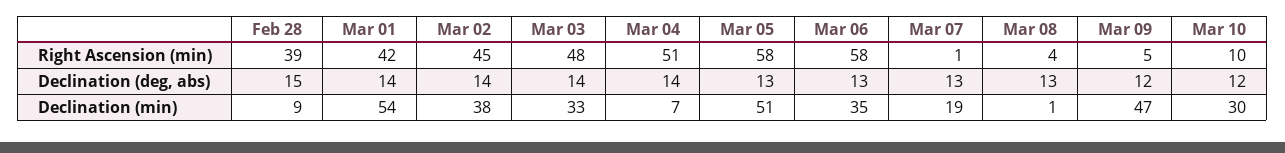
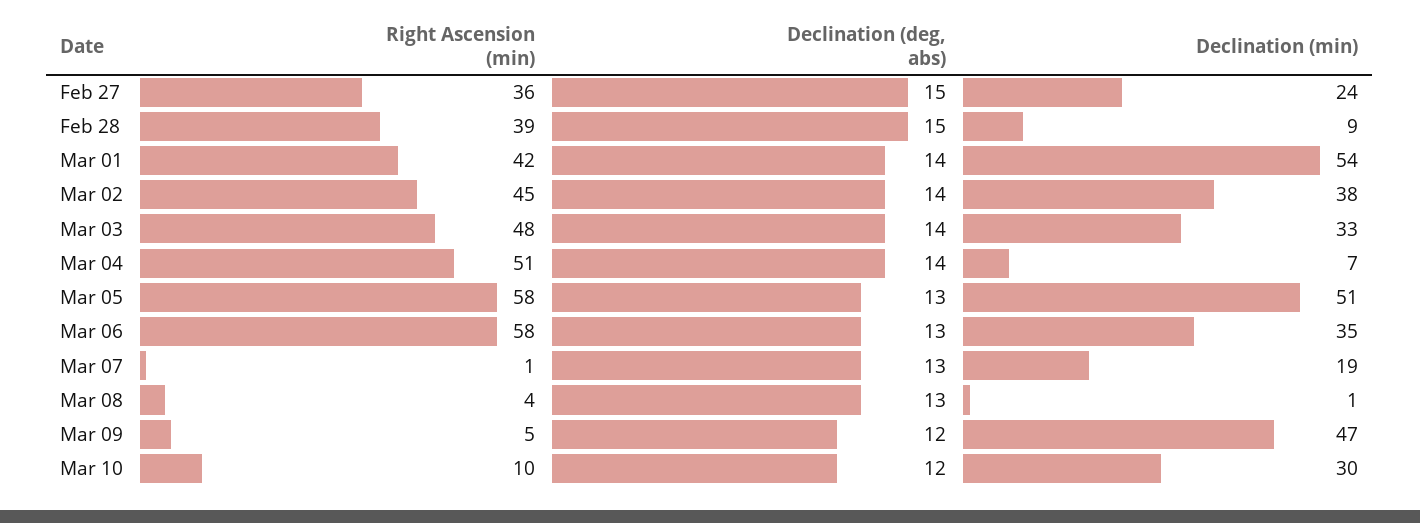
Feb 27, Right Ascension (min): none -> 36
Feb 27, Declination (deg, abs): none -> 15
Feb 27, Declination (min): none -> 24

